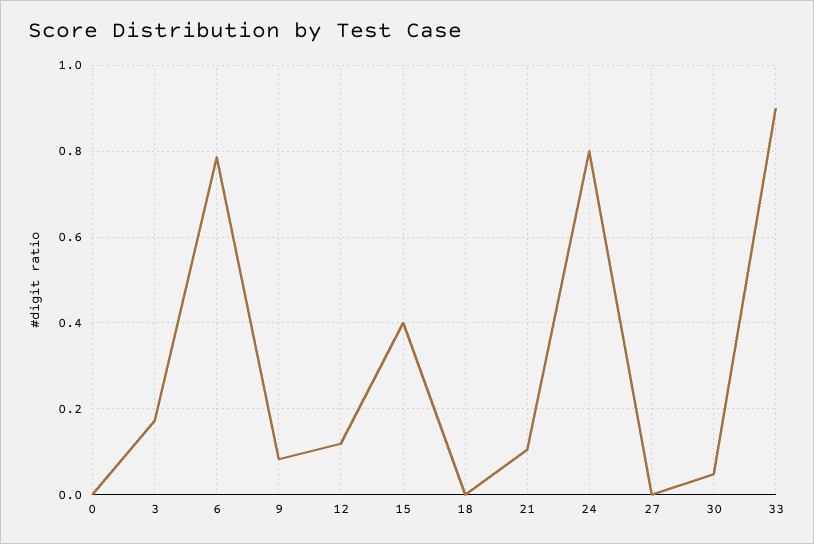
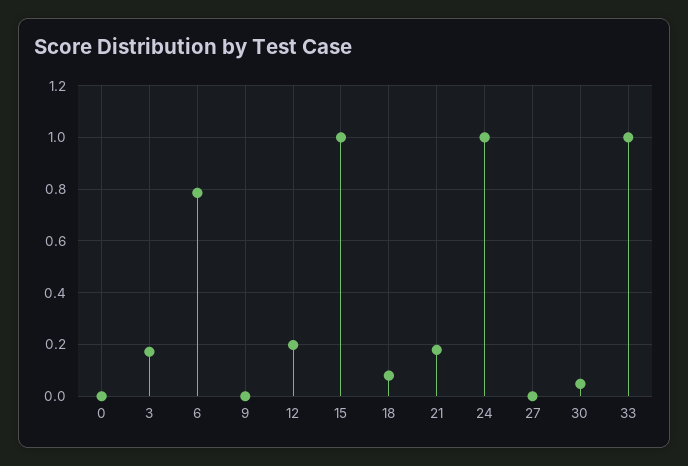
9: 0.08 -> 0
12: 0.12 -> 0.2
15: 0.4 -> 1
18: 0 -> 0.075
21: 0.1 -> 0.175
24: 0.8 -> 1
33: 0.9 -> 1

